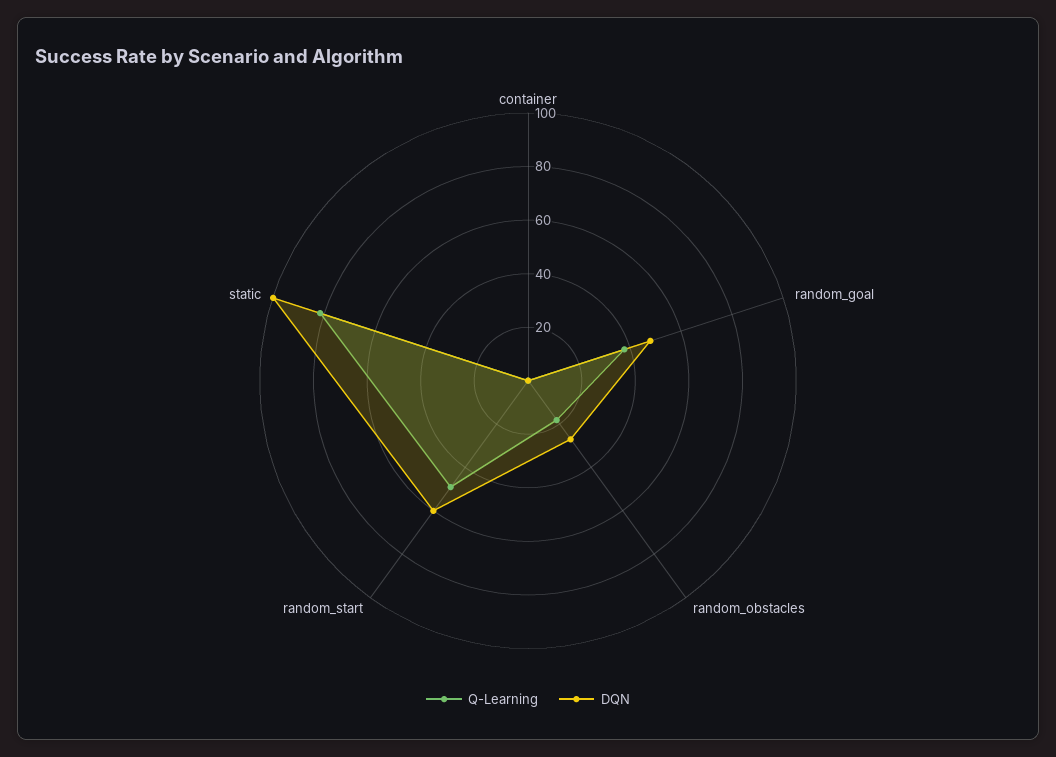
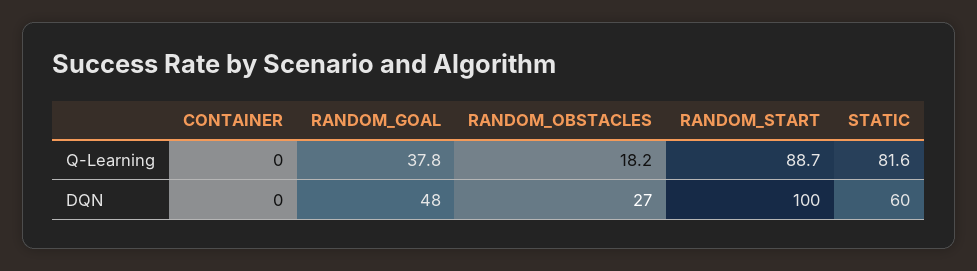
Q-Learning, random_start: 50 -> 88.7
DQN, random_start: 60 -> 100
DQN, static: 100 -> 60

